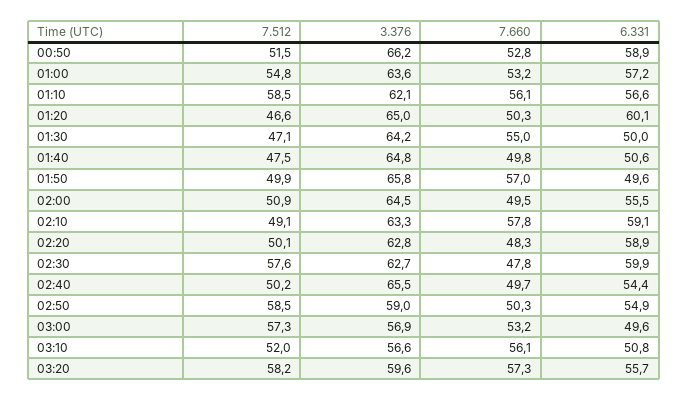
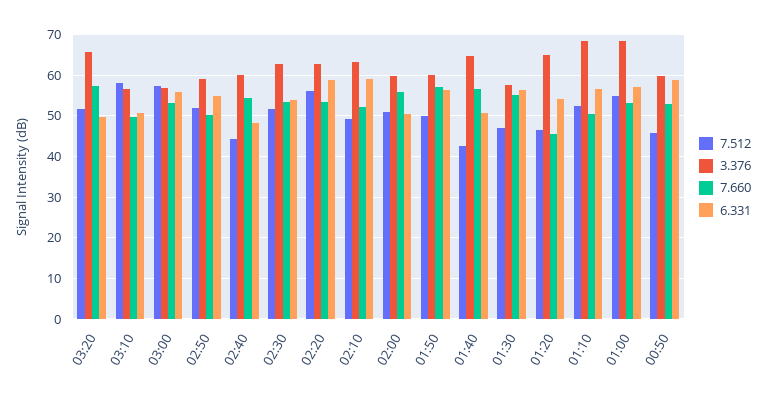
7.512, 00:50: 51.5 -> 46
3.376, 00:50: 66.2 -> 60
3.376, 01:00: 63.6 -> 68
7.512, 01:10: 58.5 -> 52
3.376, 01:10: 62.1 -> 68
7.660, 01:10: 56.1 -> 50
7.660, 01:20: 50.3 -> 46
6.331, 01:20: 60.1 -> 54
3.376, 01:30: 64.2 -> 58
6.331, 01:30: 50 -> 56
7.512, 01:40: 47.5 -> 42
7.660, 01:40: 49.8 -> 56
3.376, 01:50: 65.8 -> 60
6.331, 01:50: 49.6 -> 56
3.376, 02:00: 64.5 -> 60
7.660, 02:00: 49.5 -> 56
6.331, 02:00: 55.5 -> 50
7.660, 02:10: 57.8 -> 52
7.512, 02:20: 50.1 -> 56
7.660, 02:20: 48.3 -> 54
7.512, 02:30: 57.6 -> 52
7.660, 02:30: 47.8 -> 54
6.331, 02:30: 59.9 -> 54
7.512, 02:40: 50.2 -> 44
3.376, 02:40: 65.5 -> 60
7.660, 02:40: 49.7 -> 54
6.331, 02:40: 54.4 -> 48
7.512, 02:50: 58.5 -> 52
6.331, 03:00: 49.6 -> 56
7.512, 03:10: 52 -> 58
7.660, 03:10: 56.1 -> 50
7.512, 03:20: 58.2 -> 52
3.376, 03:20: 59.6 -> 66
6.331, 03:20: 55.7 -> 50

